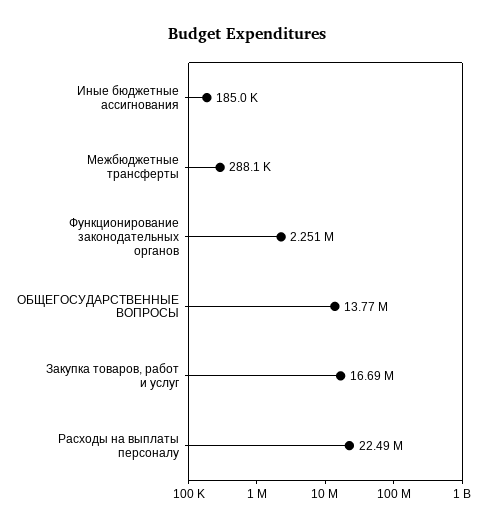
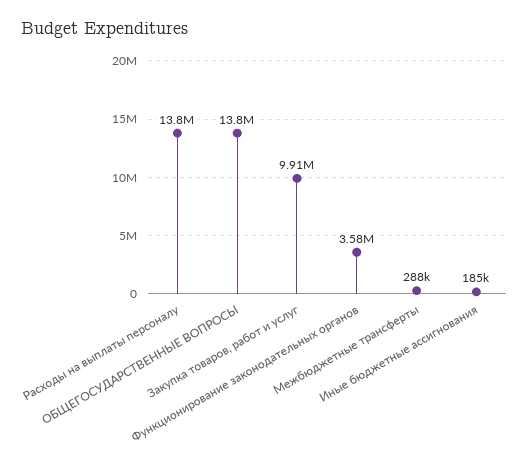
Функционирование законодательных органов: 2251000 -> 3580000
Закупка товаров, работ и услуг: 16690000 -> 9910000
Расходы на выплаты персоналу: 22490000 -> 13800000

